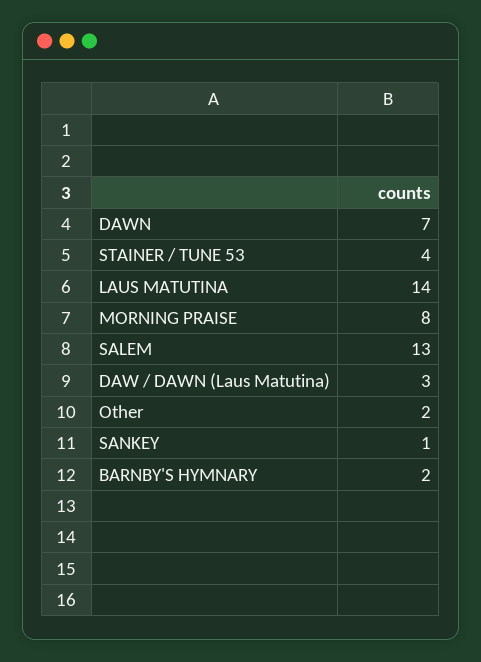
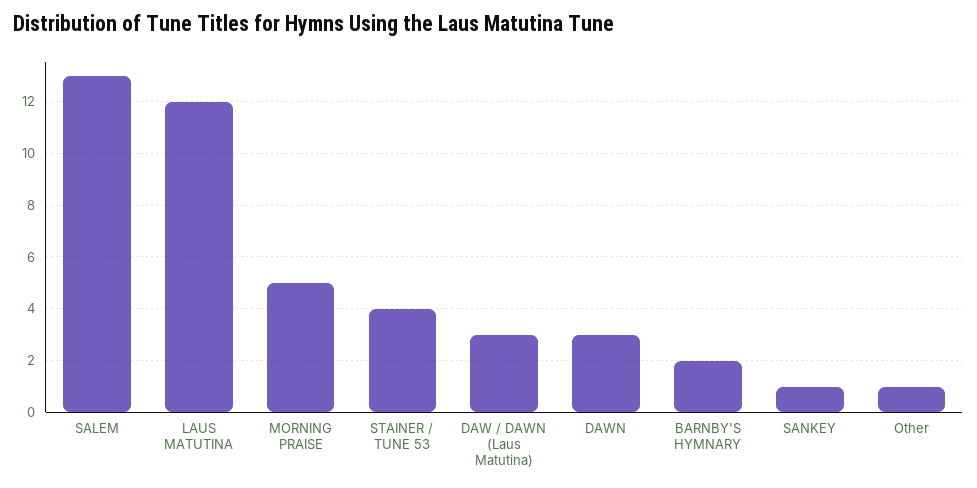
DAWN: 7 -> 3
LAUS MATUTINA: 14 -> 12
MORNING PRAISE: 8 -> 5
Other: 2 -> 1

